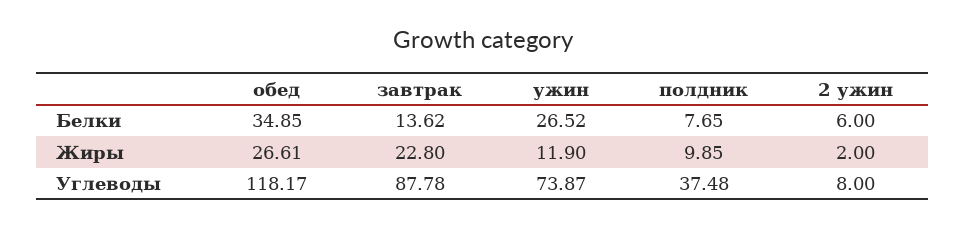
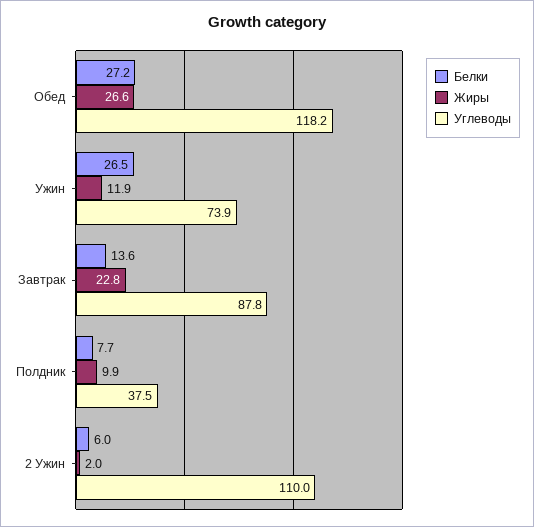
Белки, обед: 34.85 -> 27.2
Углеводы, 2 ужин: 8 -> 110

